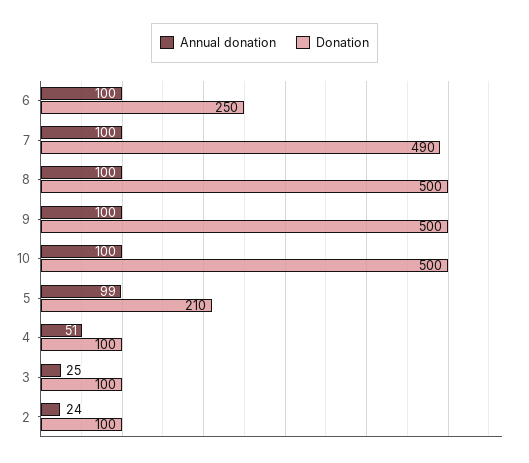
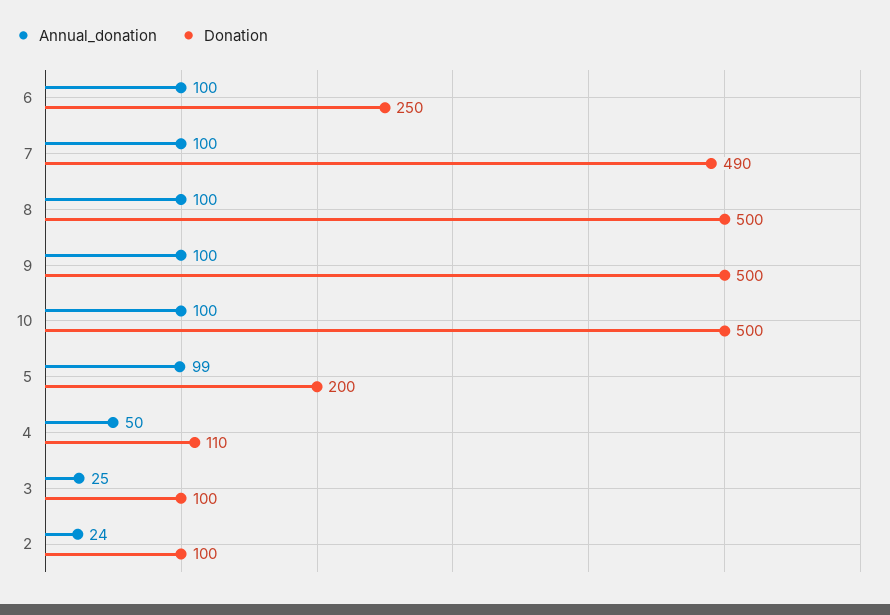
Donation, 5: 210 -> 200
Annual donation, 4: 51 -> 50
Donation, 4: 100 -> 110

